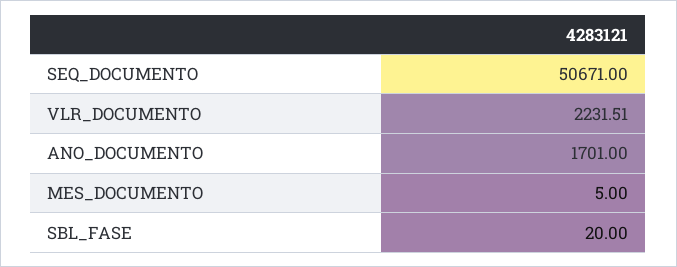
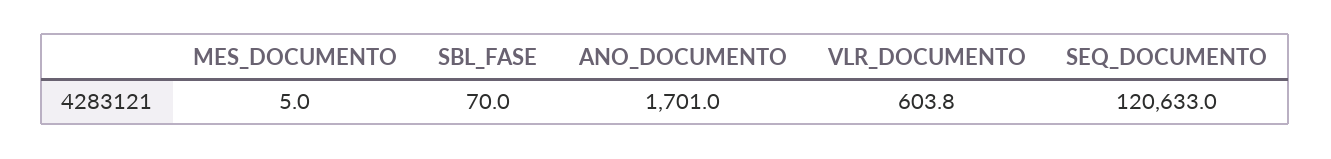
SEQ_DOCUMENTO: 50671 -> 120633
VLR_DOCUMENTO: 2231.51 -> 603.8
SBL_FASE: 20 -> 70

